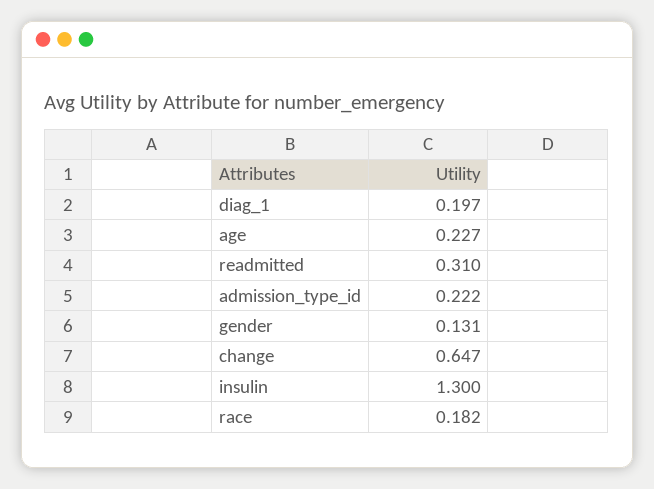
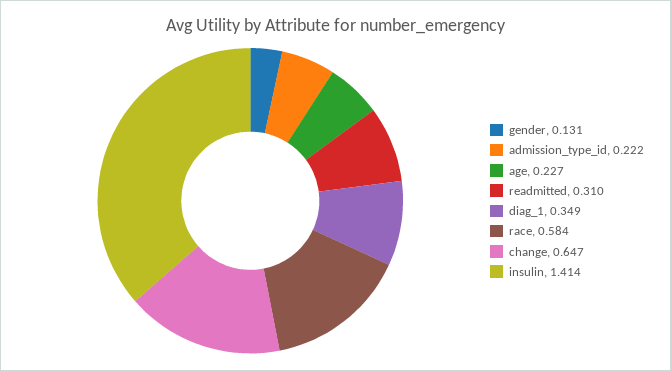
diag_1: 0.197 -> 0.349
insulin: 1.3 -> 1.414
race: 0.182 -> 0.584

